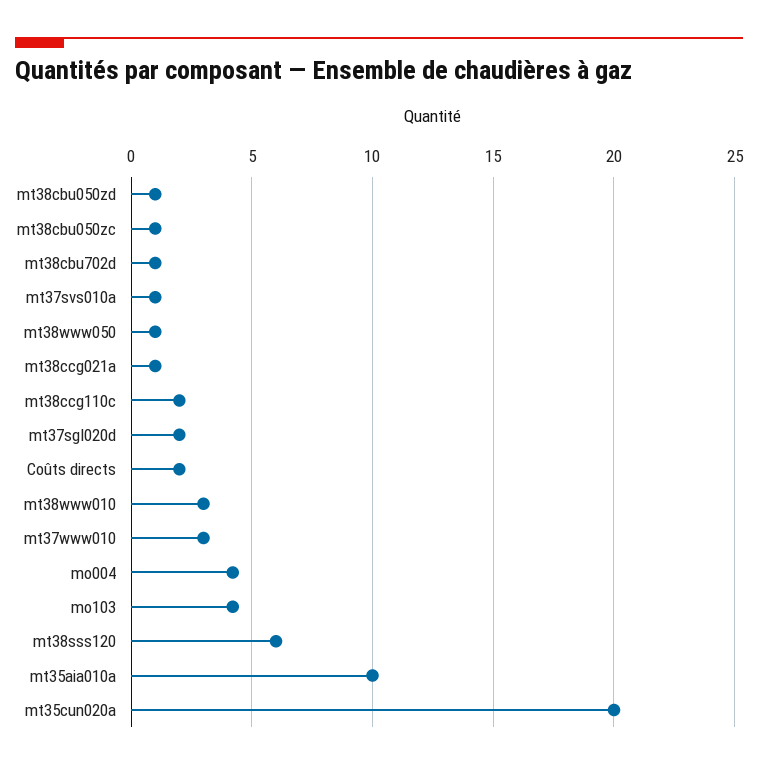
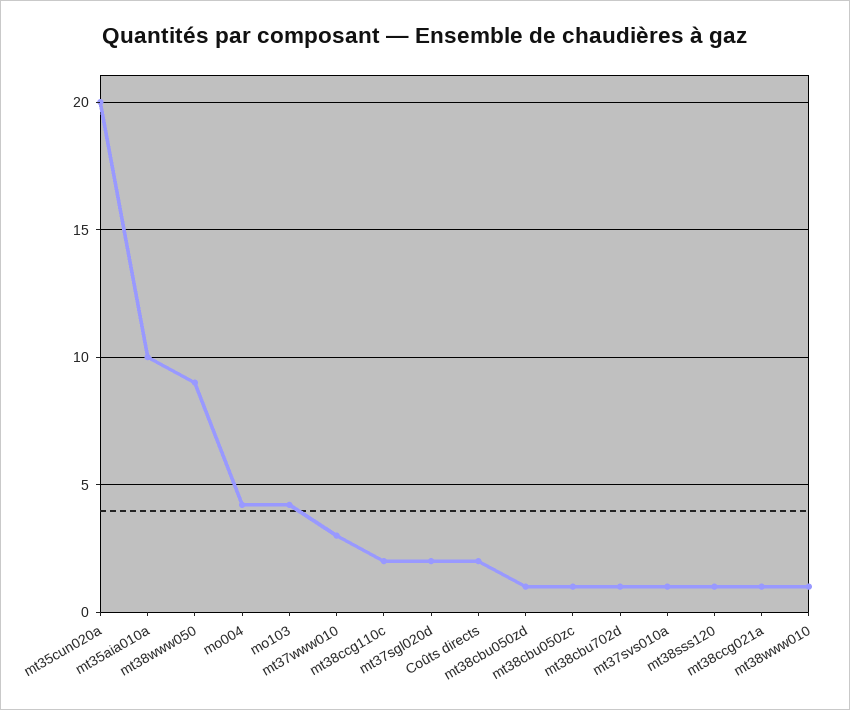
mt38www050: 1 -> 9
mt38www010: 3 -> 1
mt38sss120: 6 -> 1

